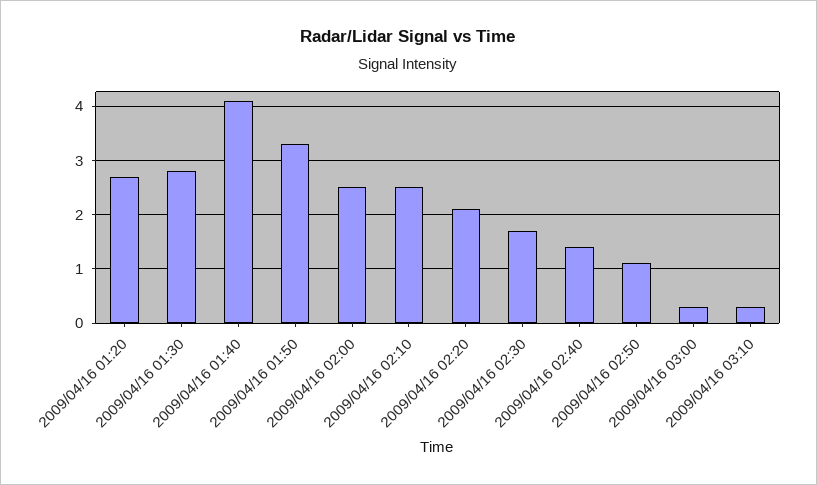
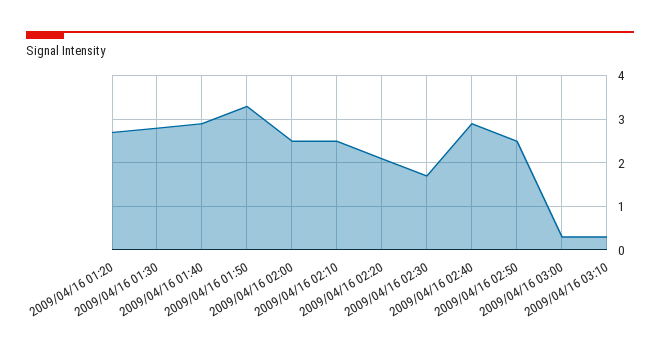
2009/04/16 01:40: 4 -> 3
2009/04/16 02:40: 1.5 -> 3
2009/04/16 02:50: 1 -> 2.5

